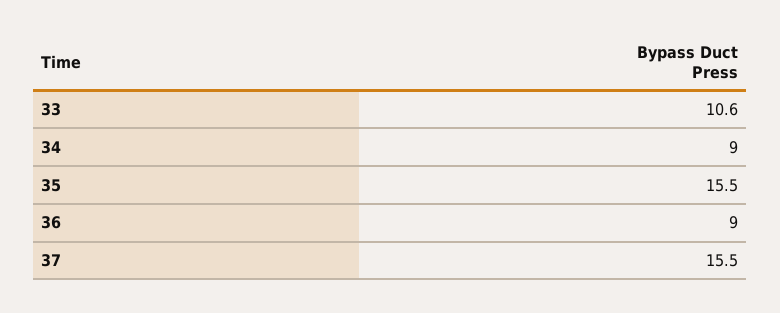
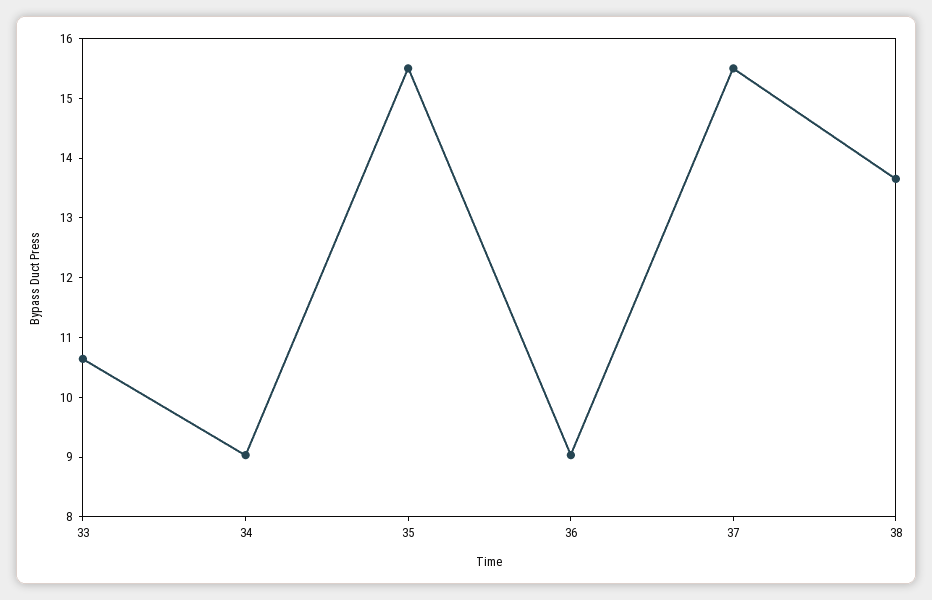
38: none -> 13.6

